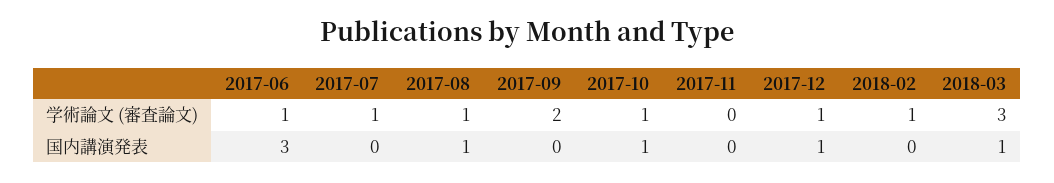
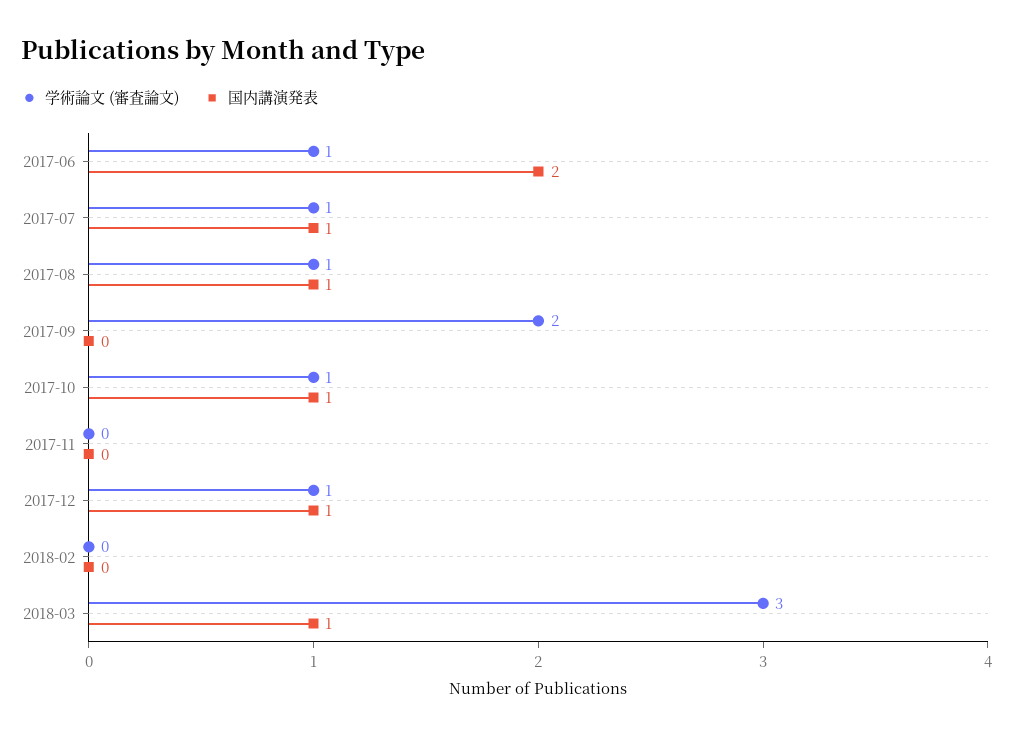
学術論文 (審査論文), 2018-02: 1 -> 0
国内講演発表, 2017-06: 3 -> 2
国内講演発表, 2017-07: 0 -> 1

